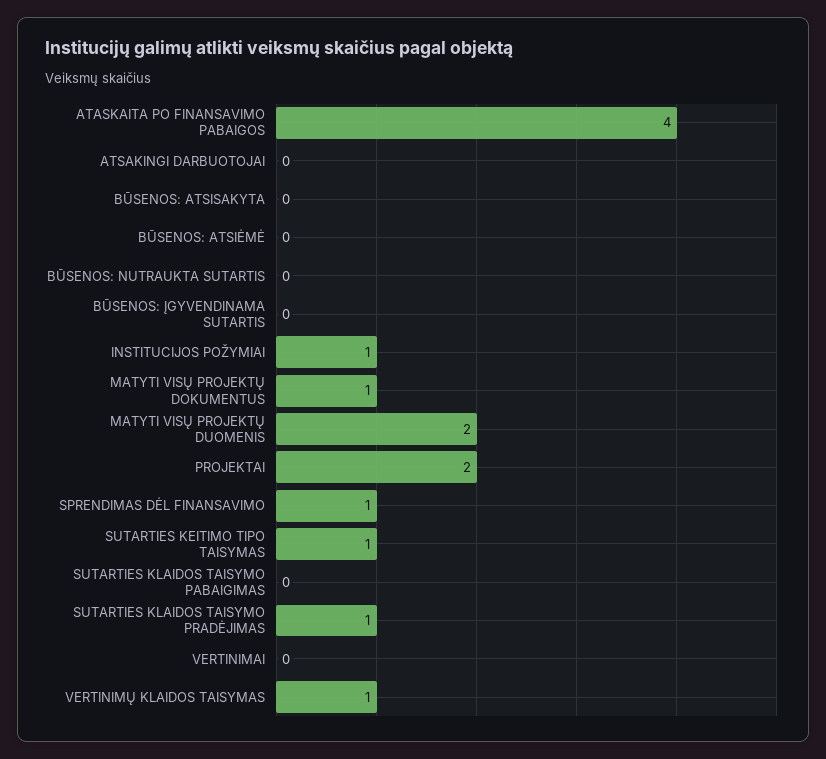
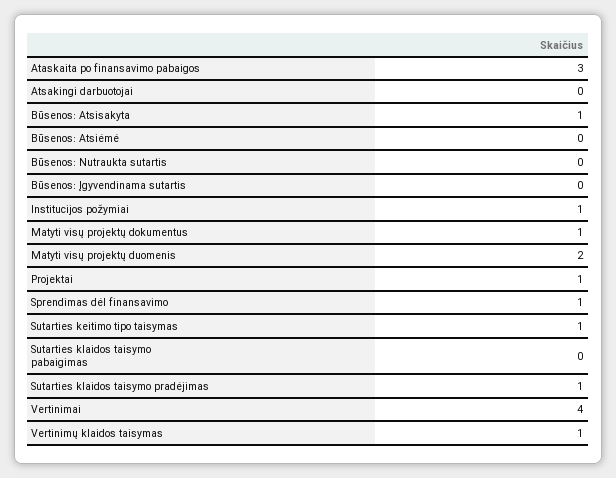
ATASKAITA PO FINANSAVIMO PABAIGOS: 4 -> 3
BŪSENOS: ATSISAKYTA: 0 -> 1
PROJEKTAI: 2 -> 1
VERTINIMAI: 0 -> 4

